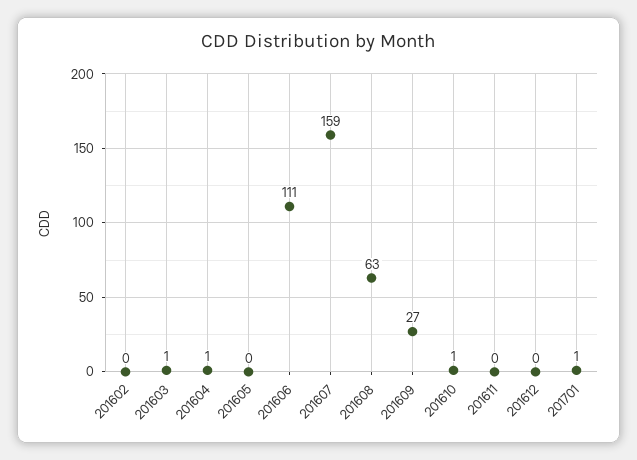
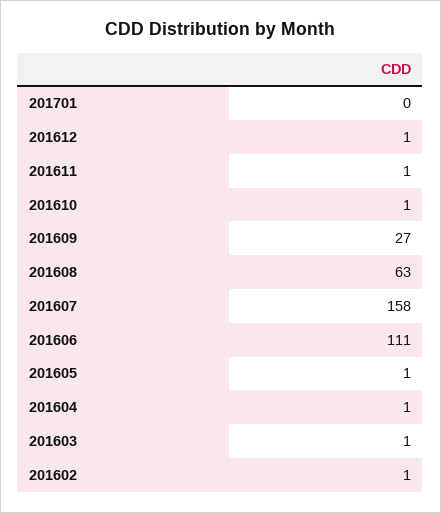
201602: 0 -> 1
201605: 0 -> 1
201607: 159 -> 158
201611: 0 -> 1
201612: 0 -> 1
201701: 1 -> 0

